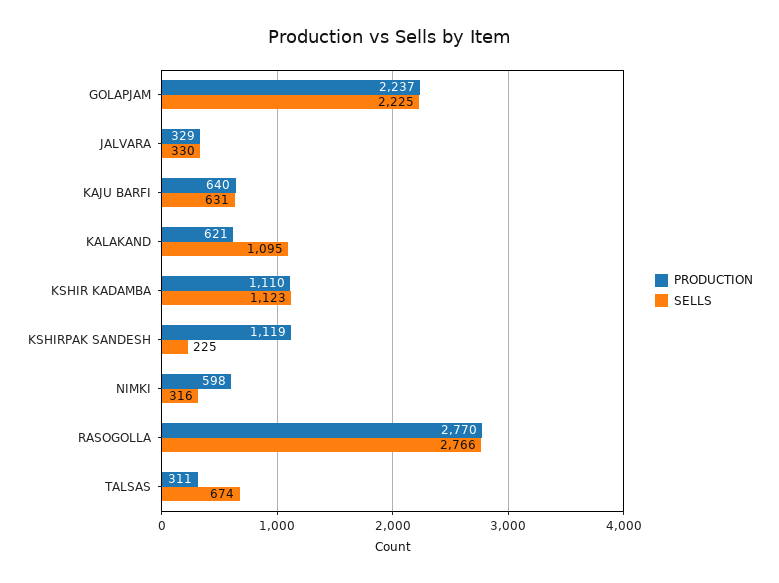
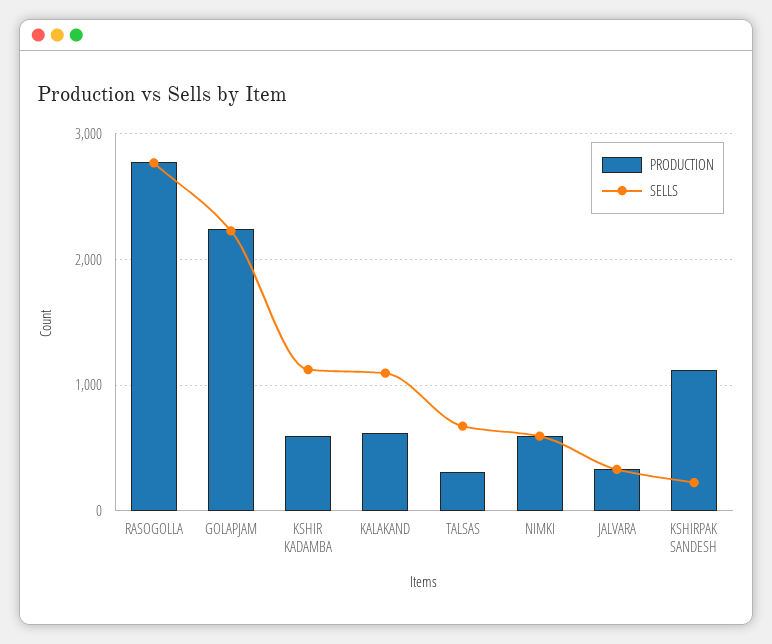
PRODUCTION, KAJU BARFI: 640 -> none
SELLS, KAJU BARFI: 631 -> none
PRODUCTION, KSHIR KADAMBA: 1110 -> 600
SELLS, NIMKI: 316 -> 600

